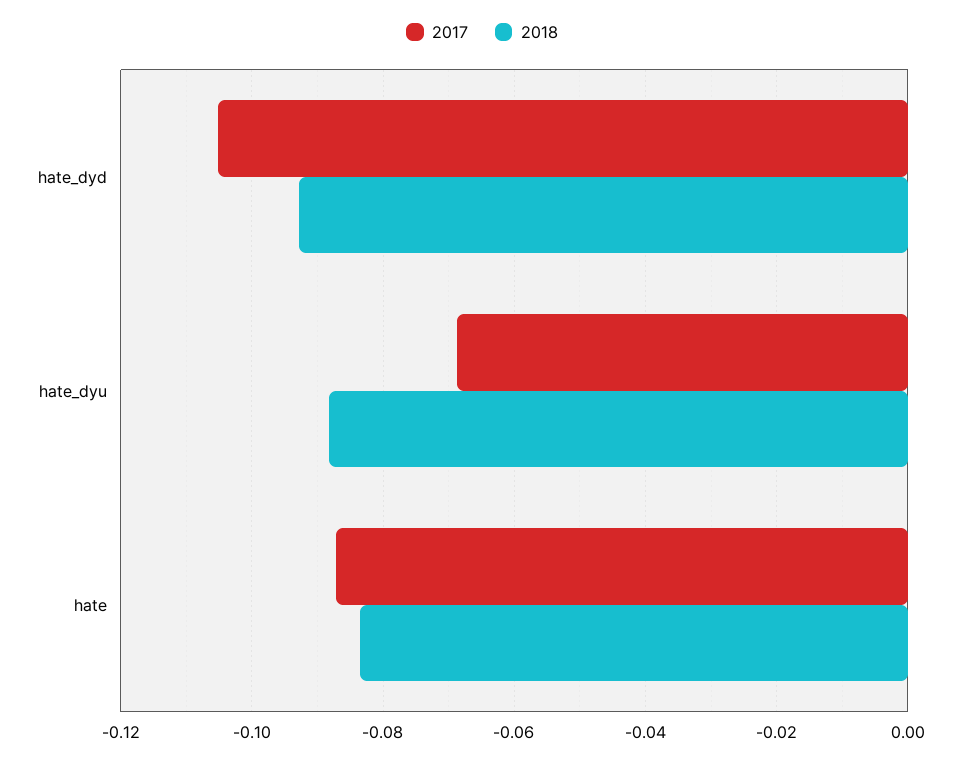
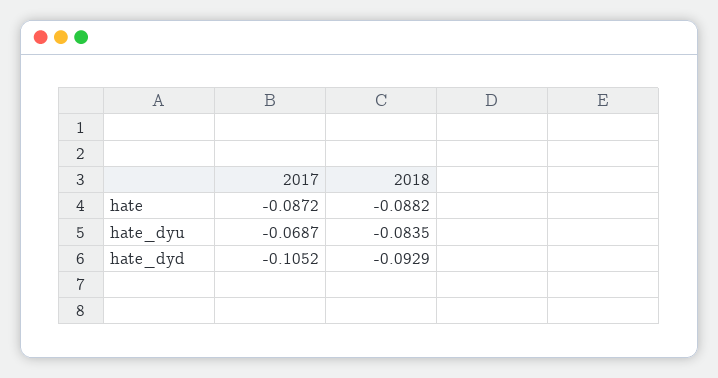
2018, hate_dyu: -0.088 -> -0.0835
2018, hate: -0.084 -> -0.0882

